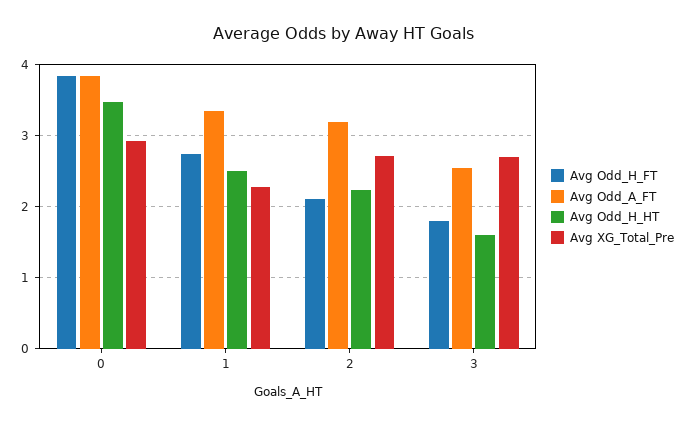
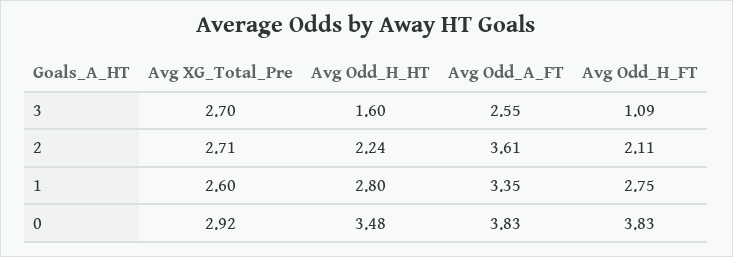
Avg Odd_H_HT, 1: 2.5 -> 2.8
Avg XG_Total_Pre, 1: 2.3 -> 2.6
Avg Odd_A_FT, 2: 3.2 -> 3.61
Avg Odd_H_FT, 3: 1.8 -> 1.09

